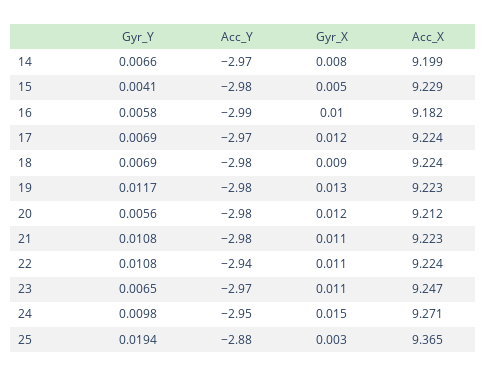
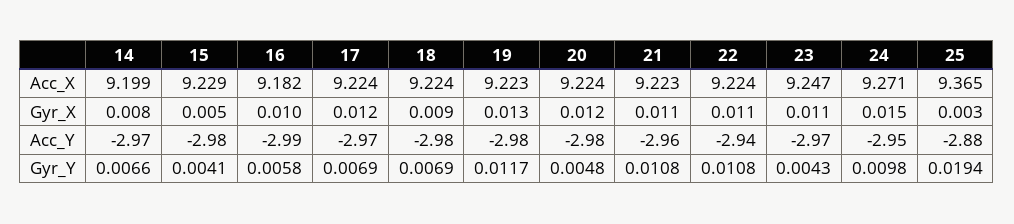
Gyr_Y, 20: 0.0056 -> 0.0048
Acc_X, 20: 9.212 -> 9.224
Acc_Y, 21: -2.98 -> -2.96
Gyr_Y, 23: 0.0065 -> 0.0043

